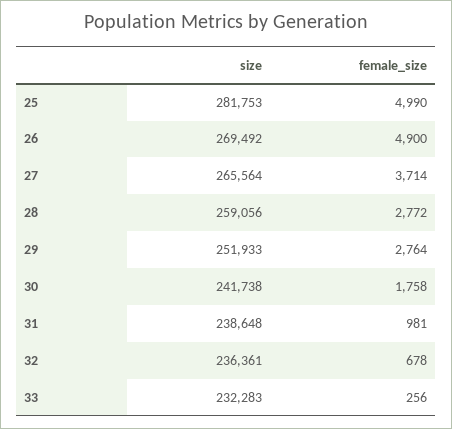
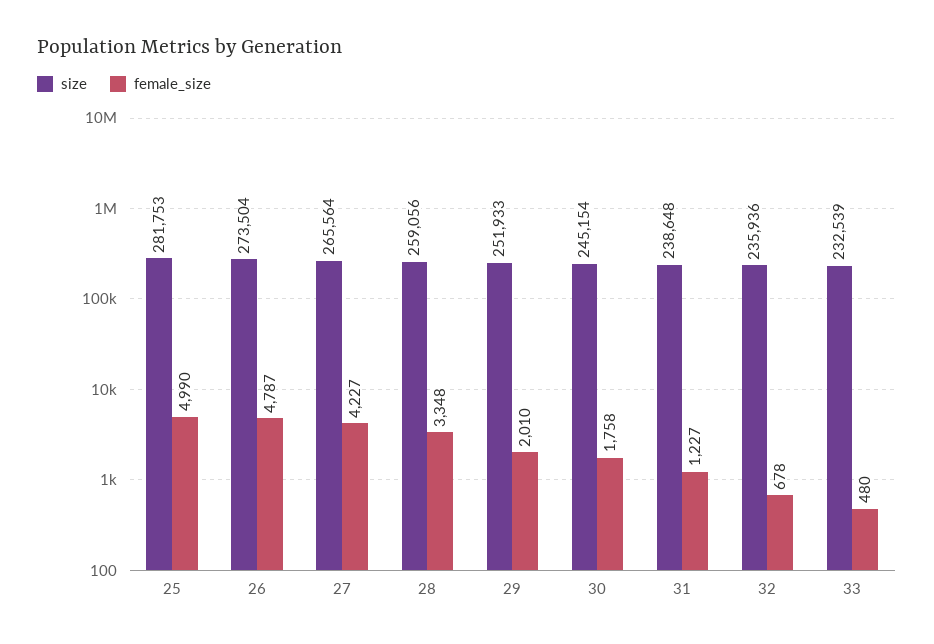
size, 26: 269492 -> 273504
female_size, 26: 4900 -> 4787
female_size, 27: 3714 -> 4227
female_size, 28: 2772 -> 3348
female_size, 29: 2764 -> 2010
size, 30: 241738 -> 245154
female_size, 31: 981 -> 1227
size, 32: 236361 -> 235936
size, 33: 232283 -> 232539
female_size, 33: 256 -> 480

